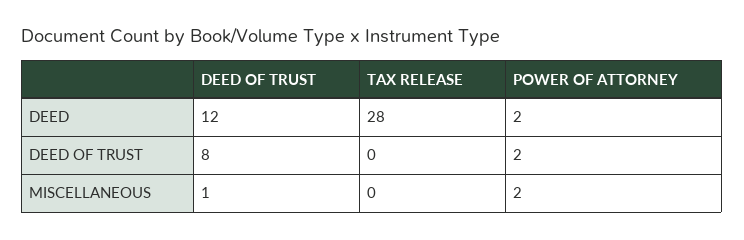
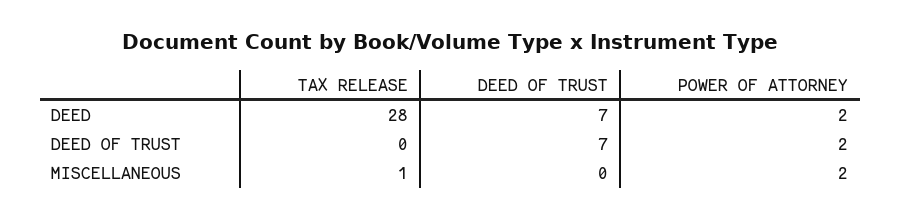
DEED OF TRUST, DEED: 12 -> 7
DEED OF TRUST, DEED OF TRUST: 8 -> 7
DEED OF TRUST, MISCELLANEOUS: 1 -> 0
TAX RELEASE, MISCELLANEOUS: 0 -> 1

